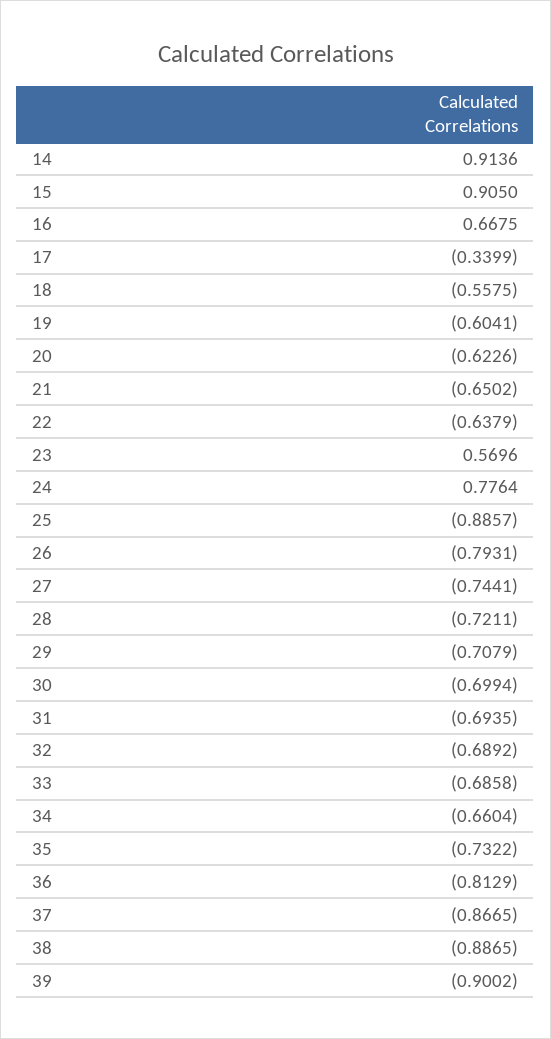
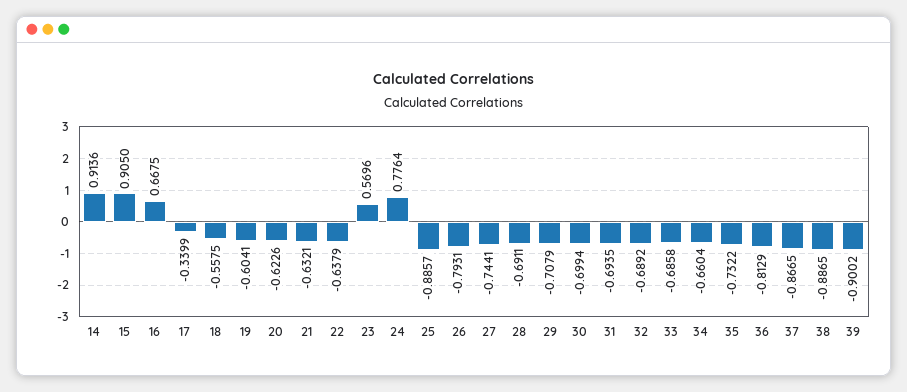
21: -0.6502 -> -0.6321
28: -0.7211 -> -0.6911

